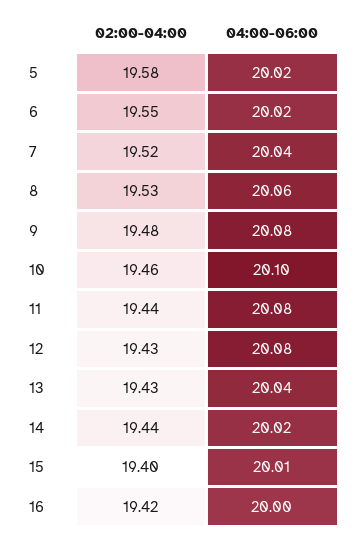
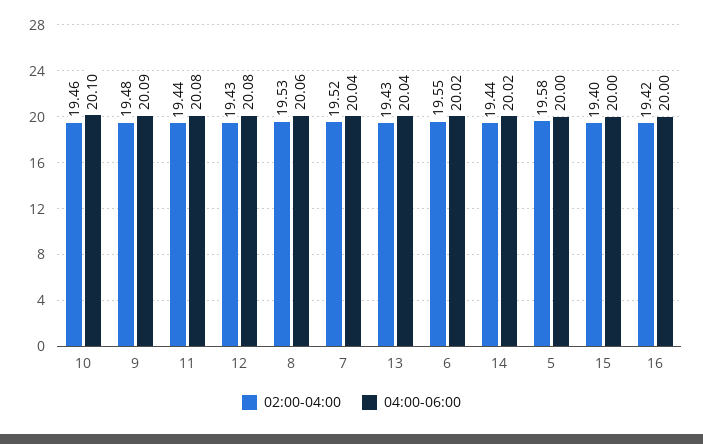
04:00-06:00, 5: 20.02 -> 20
04:00-06:00, 9: 20.08 -> 20.09
04:00-06:00, 15: 20.01 -> 20

